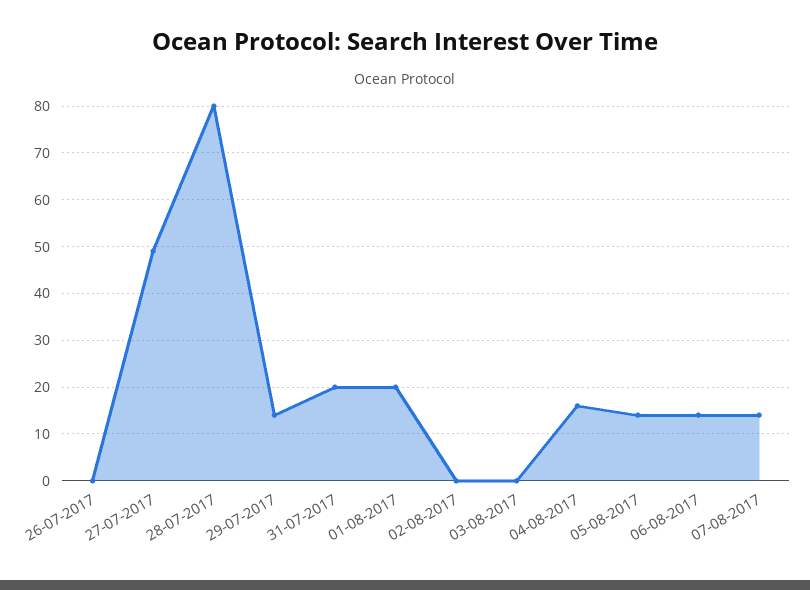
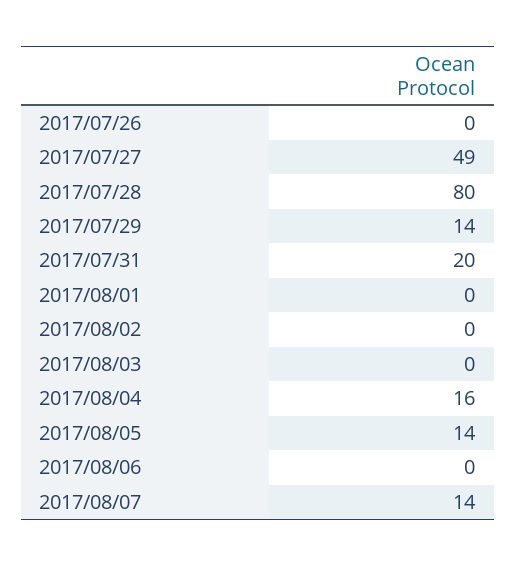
01-08-2017: 20 -> 0
06-08-2017: 15 -> 0

